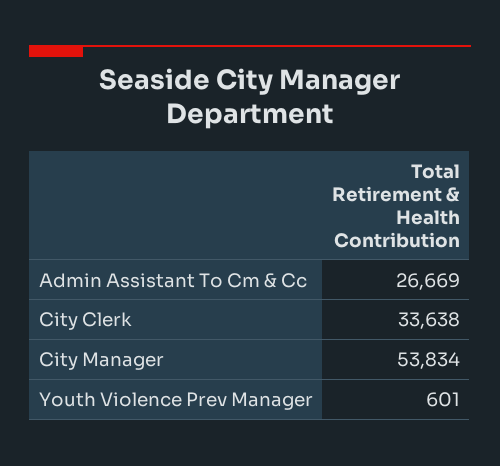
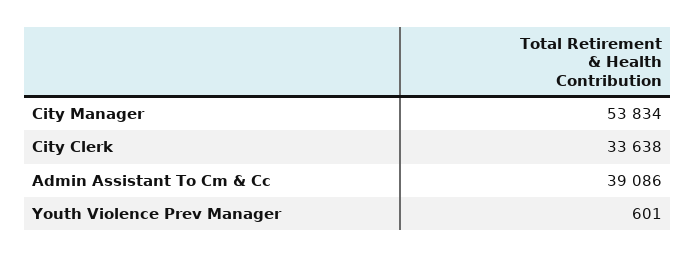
Admin Assistant To Cm & Cc: 26669 -> 39086

